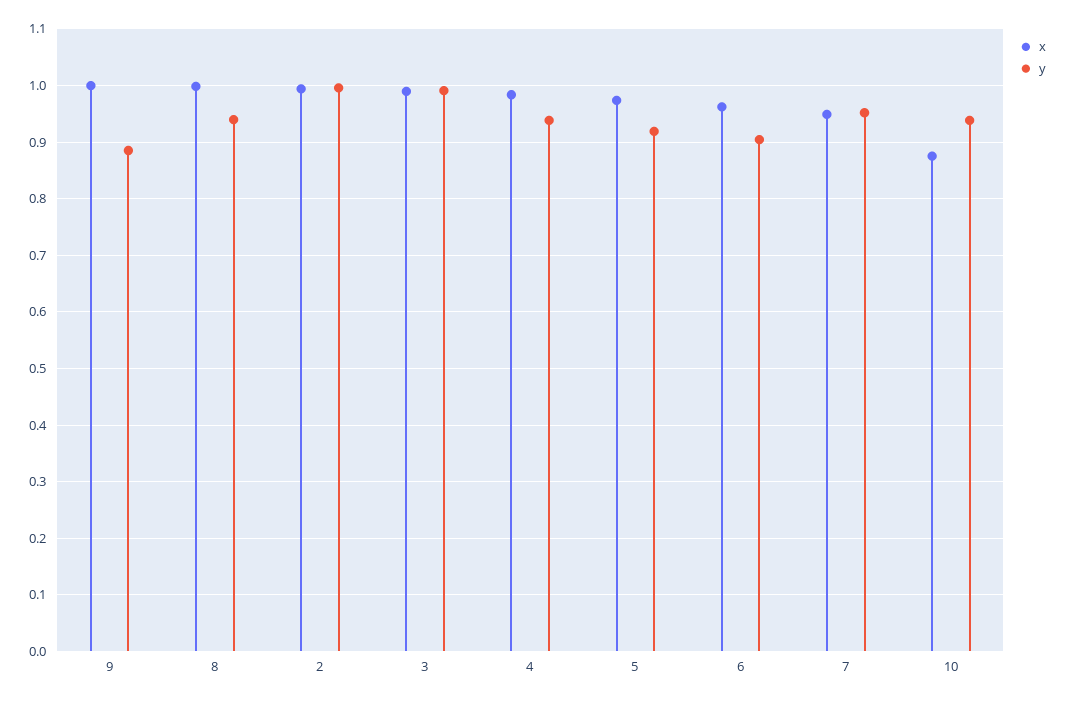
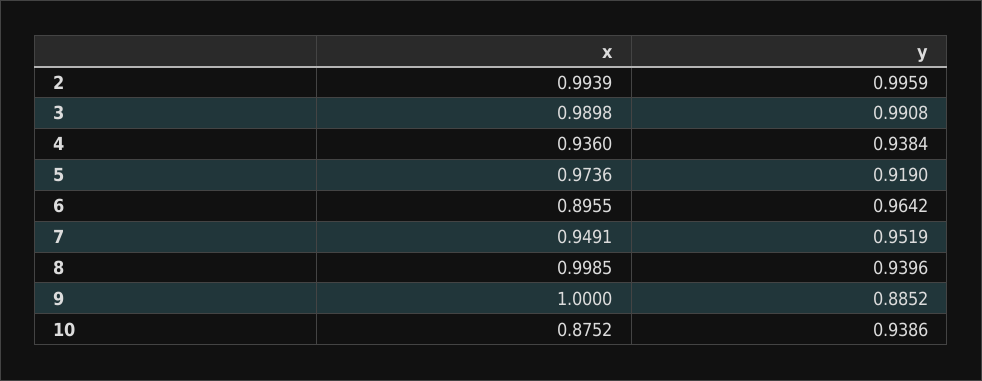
x, 4: 0.98 -> 0.936
x, 6: 0.96 -> 0.8955
y, 6: 0.9 -> 0.9642

